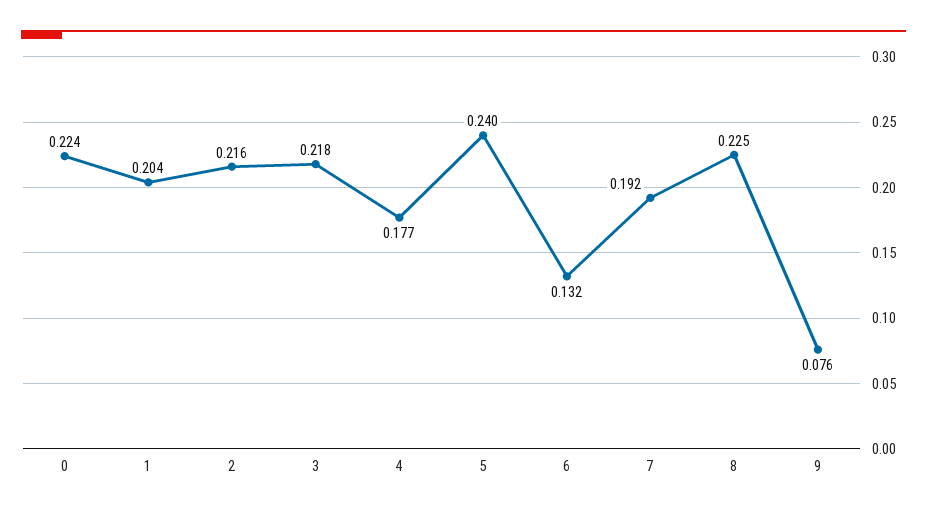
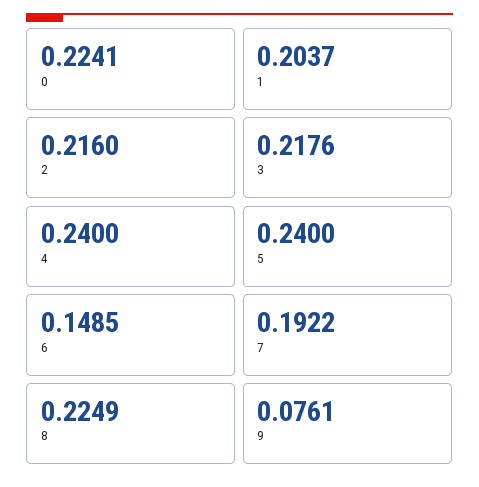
4: 0.177 -> 0.24
6: 0.132 -> 0.1485

